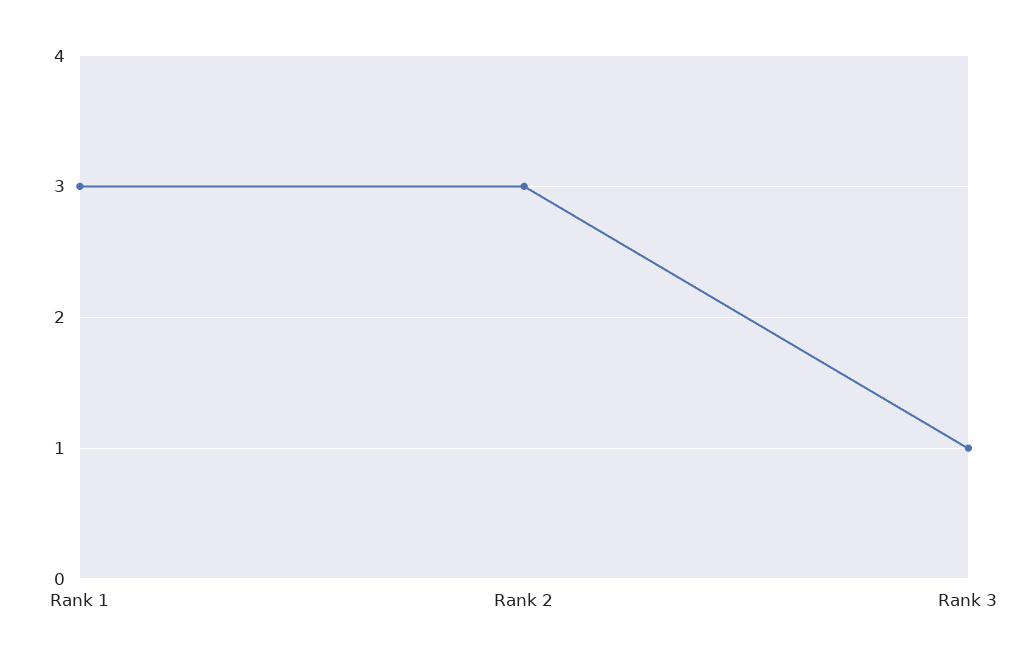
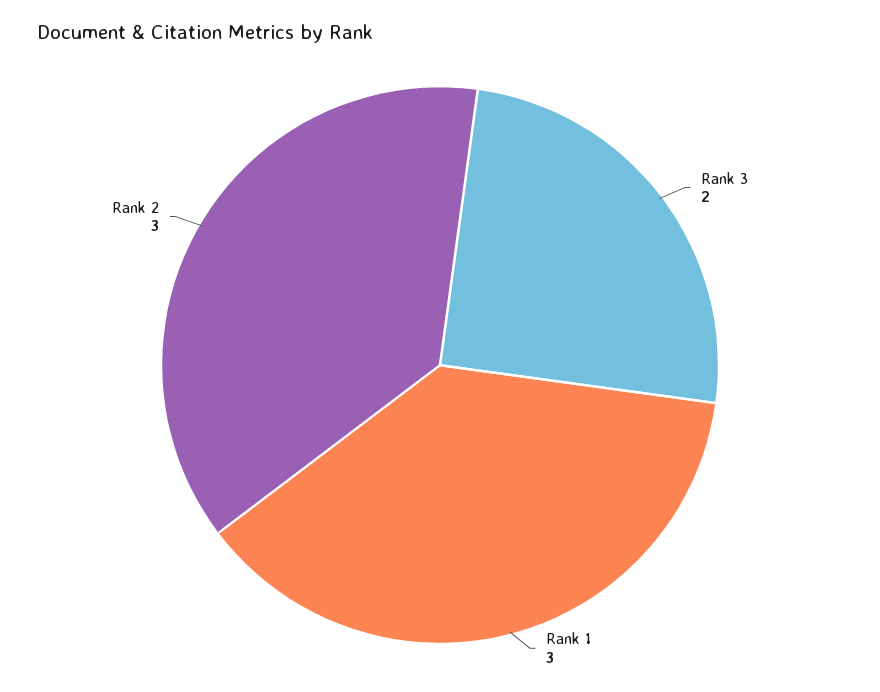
Rank 3: 1 -> 2

